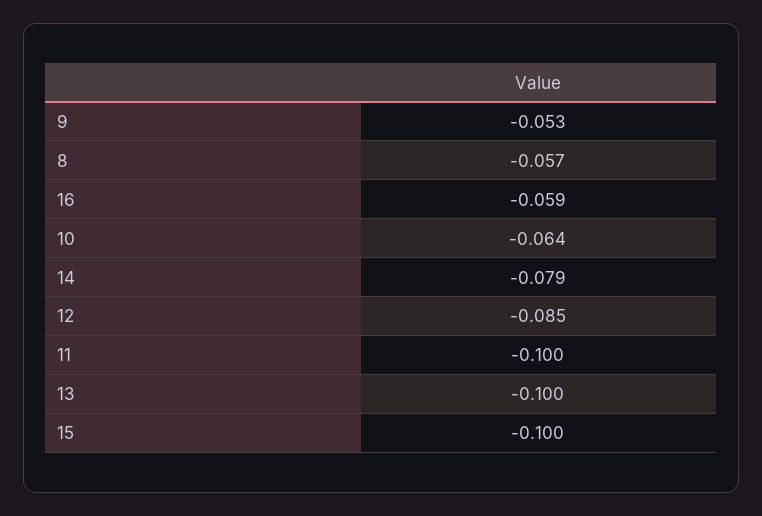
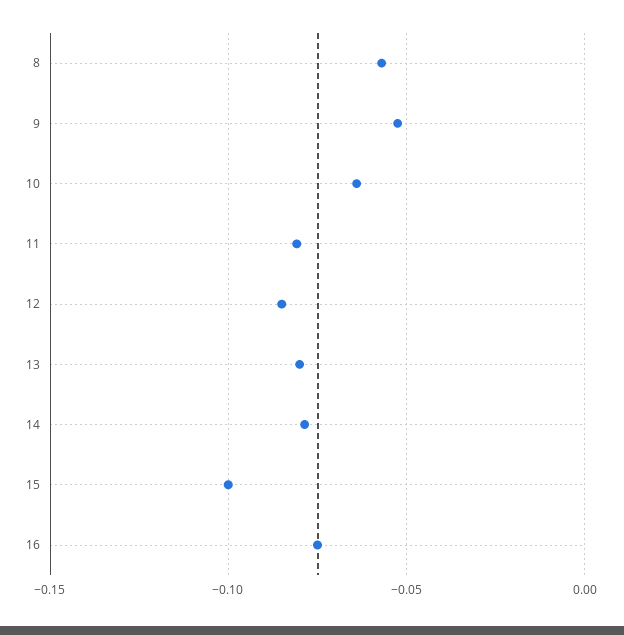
16: -0.059 -> -0.075
11: -0.1 -> -0.08
13: -0.1 -> -0.08

